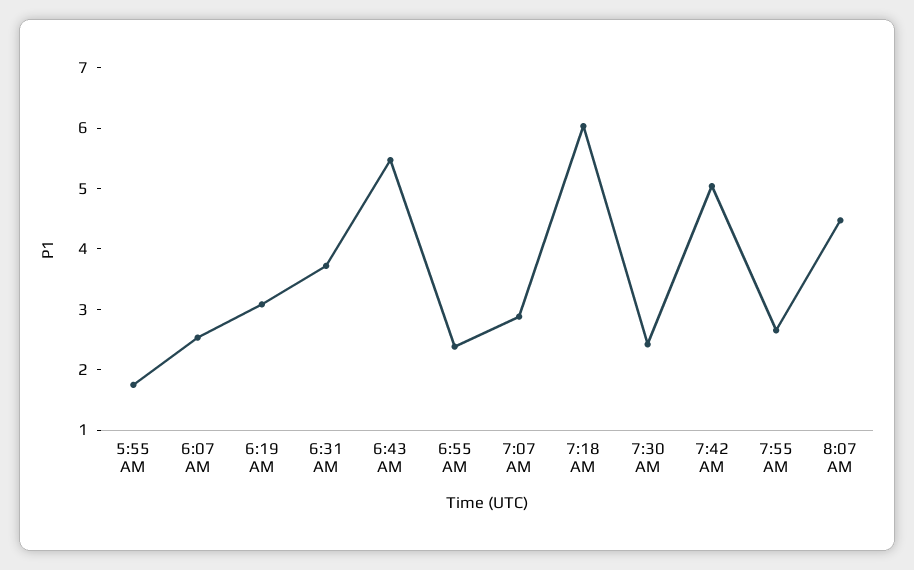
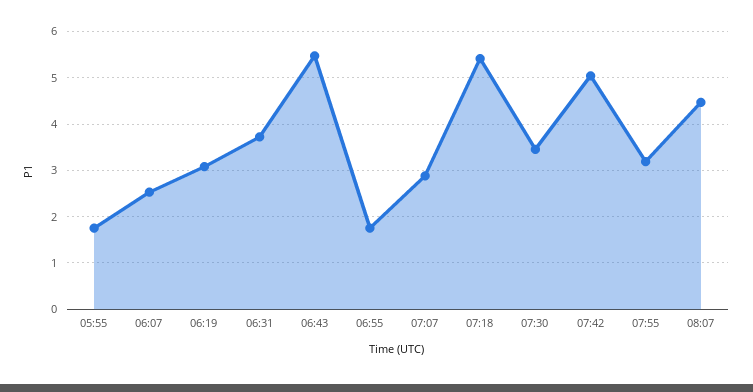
6:55 AM: 2.4 -> 1.8
7:18 AM: 6 -> 5.4
7:30 AM: 2.4 -> 3.4
7:55 AM: 2.6 -> 3.2

